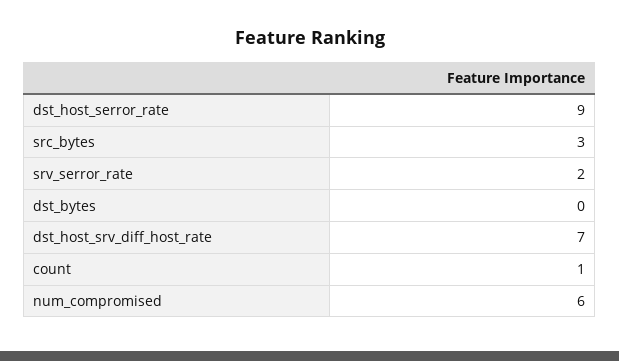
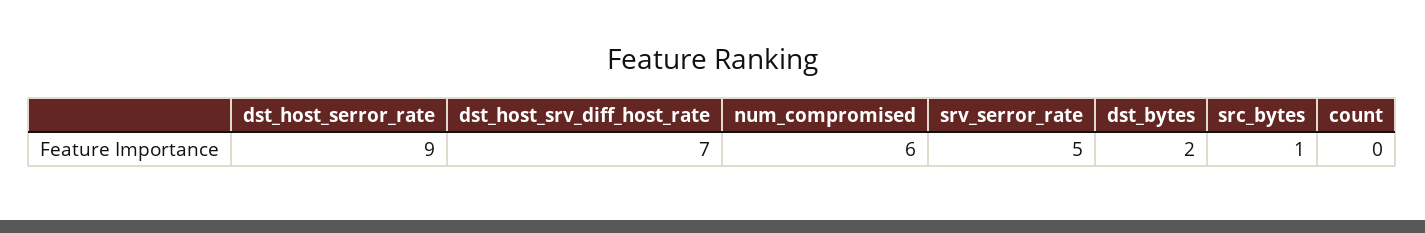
src_bytes: 3 -> 1
srv_serror_rate: 2 -> 5
dst_bytes: 0 -> 2
count: 1 -> 0

